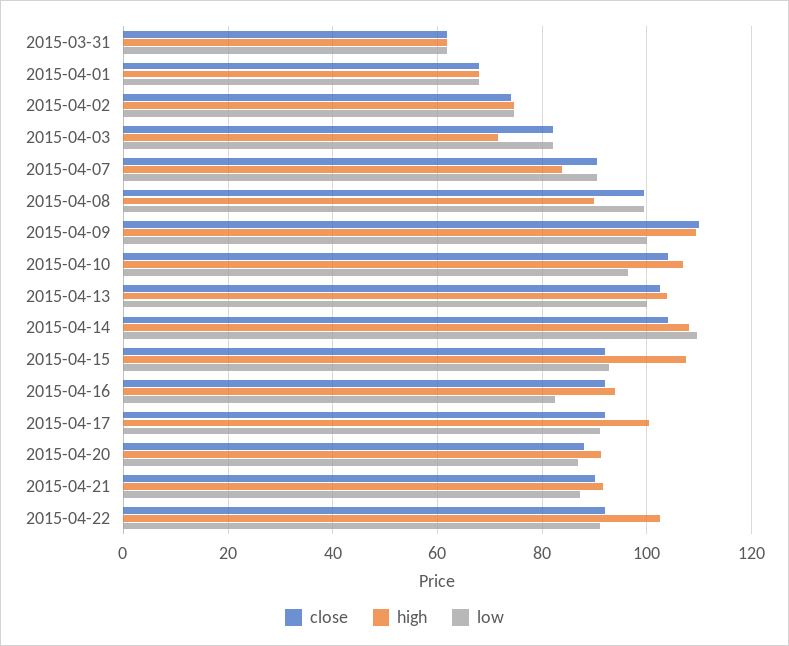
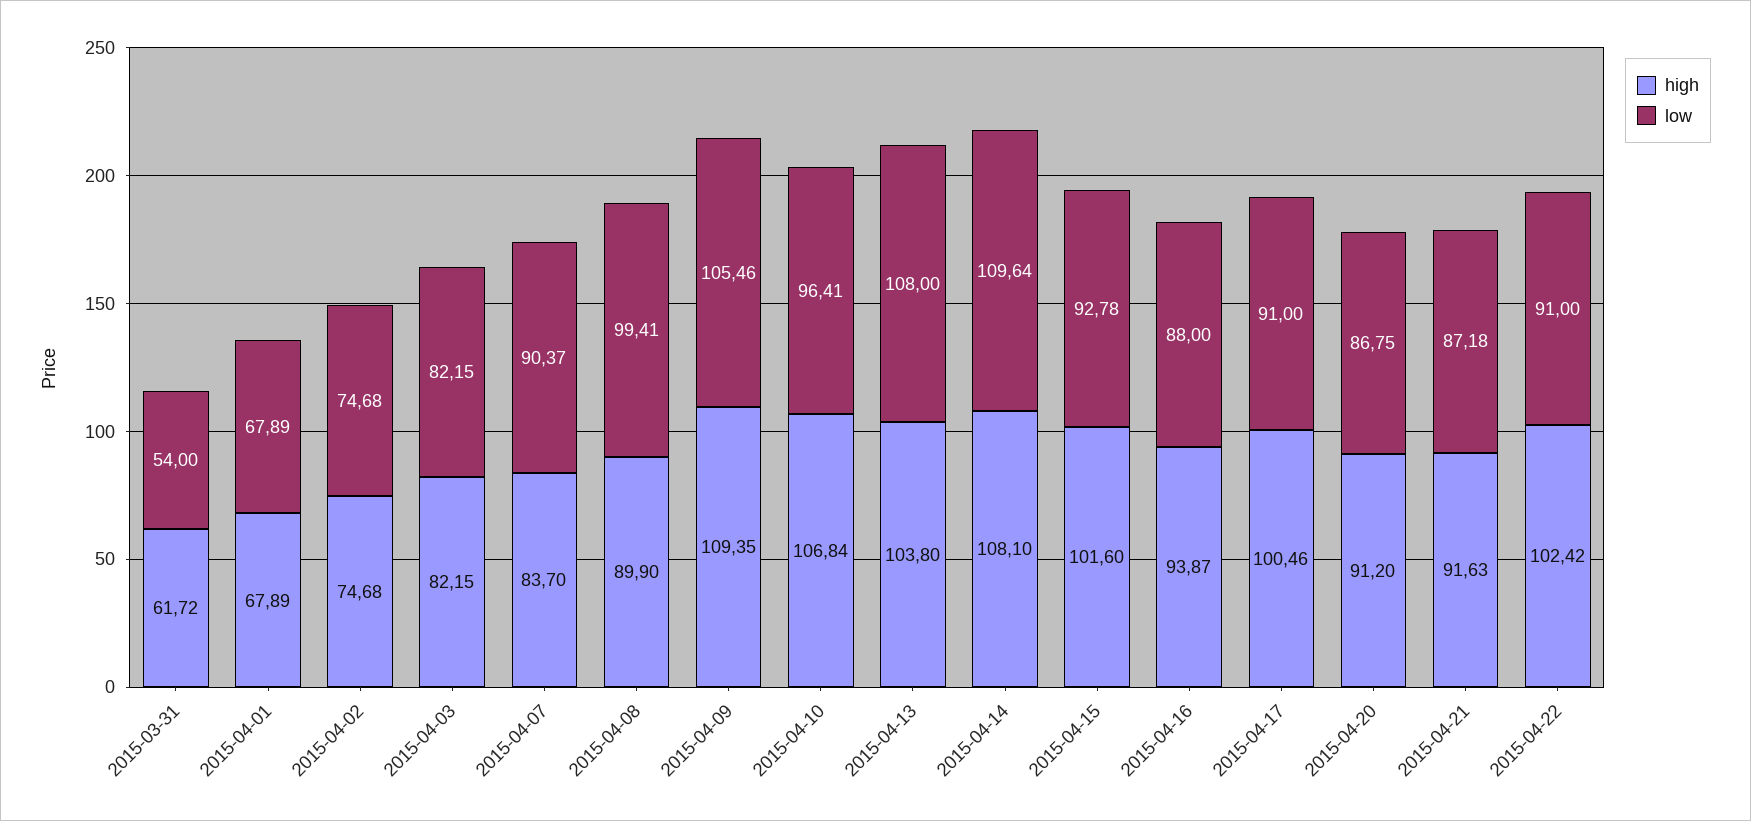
close, 2015-03-31: 62 -> none
low, 2015-03-31: 62 -> 54
close, 2015-04-01: 68 -> none
close, 2015-04-02: 74 -> none
close, 2015-04-03: 82 -> none
high, 2015-04-03: 72 -> 82.15
close, 2015-04-07: 90 -> none
close, 2015-04-08: 100 -> none
close, 2015-04-09: 110 -> none
low, 2015-04-09: 100 -> 105.46
close, 2015-04-10: 104 -> none
close, 2015-04-13: 102 -> none
low, 2015-04-13: 100 -> 108
close, 2015-04-14: 104 -> none
close, 2015-04-15: 92 -> none
high, 2015-04-15: 108 -> 101.6
close, 2015-04-16: 92 -> none
low, 2015-04-16: 82 -> 88
close, 2015-04-17: 92 -> none
close, 2015-04-20: 88 -> none
close, 2015-04-21: 90 -> none
close, 2015-04-22: 92 -> none

